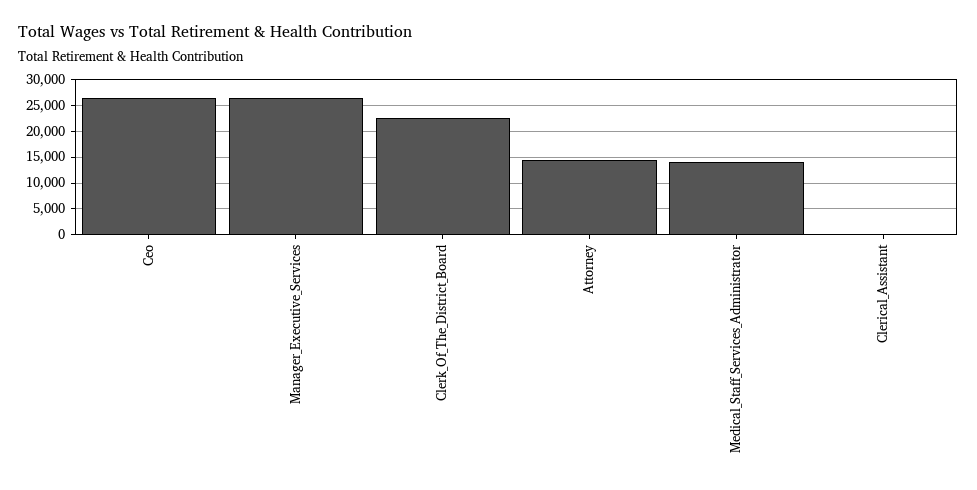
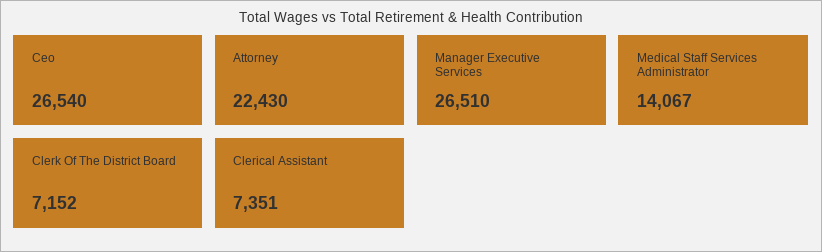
Clerk_Of_The_District_Board: 22500 -> 7152
Attorney: 15000 -> 22430
Clerical_Assistant: 0 -> 7351

